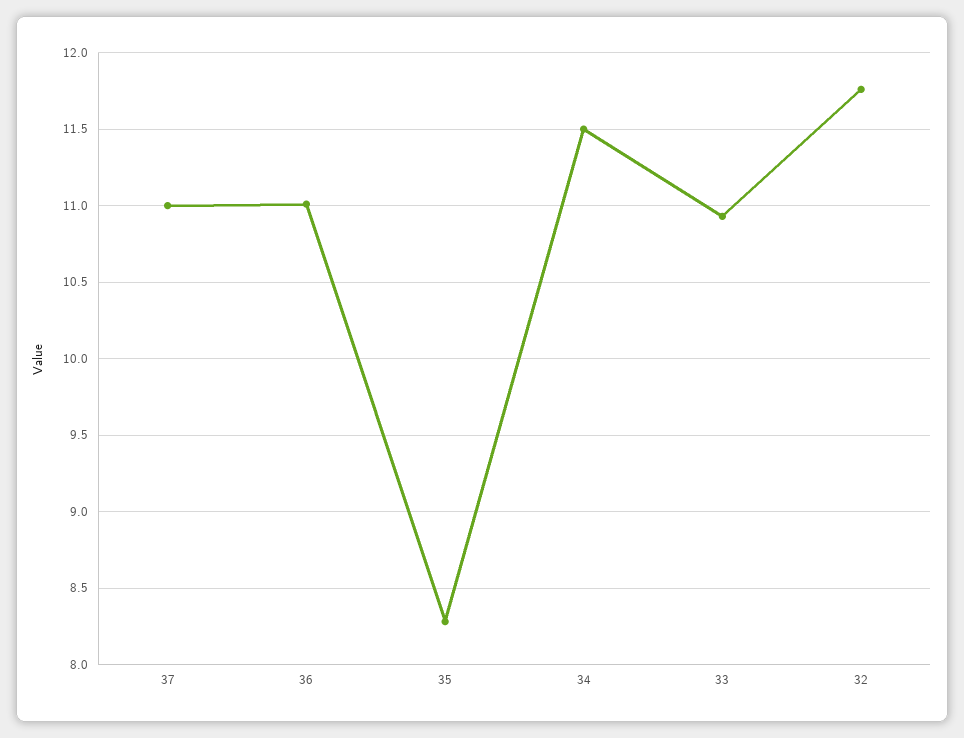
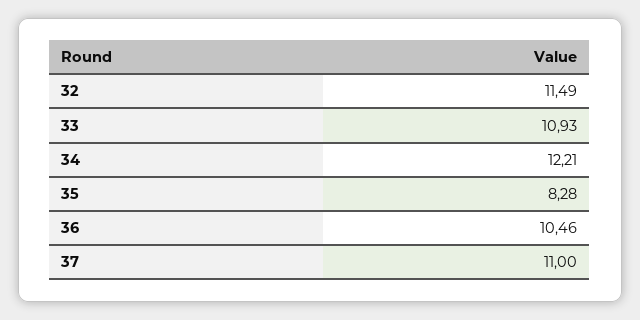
36: 11 -> 10.46
34: 11.5 -> 12.21
32: 11.75 -> 11.49

